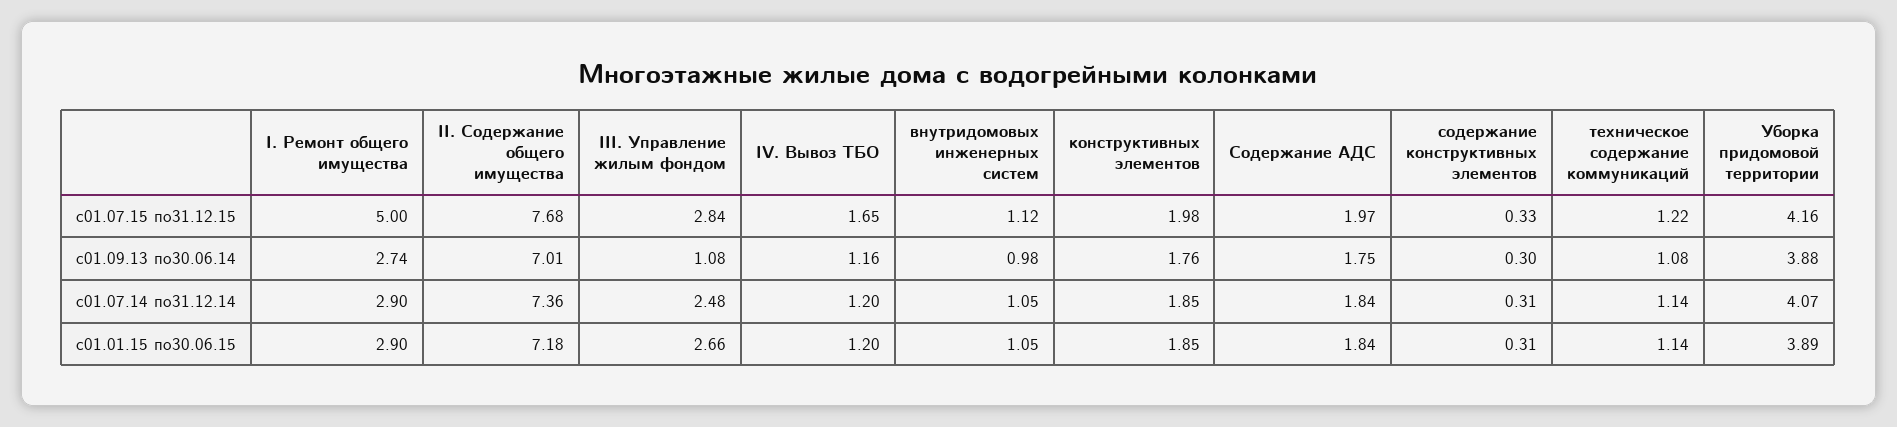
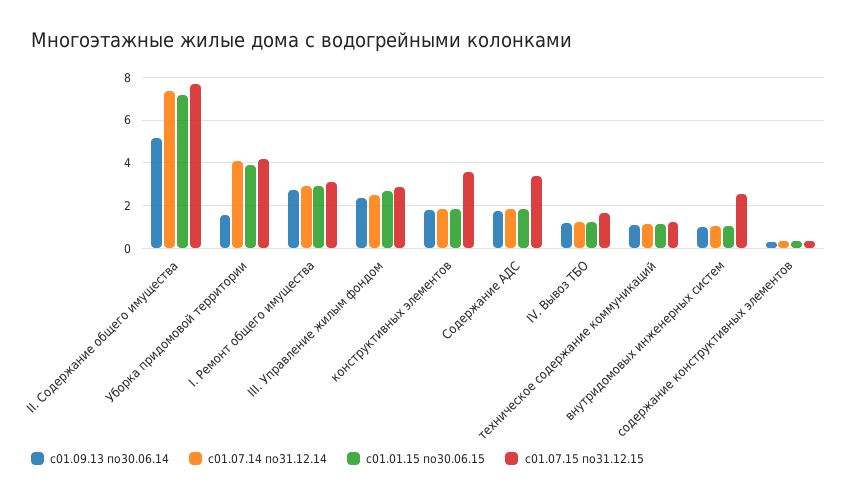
с01.07.15 по31.12.15, I. Ремонт общего имущества: 5 -> 3
с01.07.15 по31.12.15, внутридомовых инженерных систем: 1.12 -> 2.5
с01.07.15 по31.12.15, конструктивных элементов: 1.98 -> 3.5
с01.07.15 по31.12.15, Содержание АДС: 1.97 -> 3.5
с01.09.13 по30.06.14, II. Содержание общего имущества: 7.01 -> 5
с01.09.13 по30.06.14, III. Управление жилым фондом: 1.08 -> 2.5
с01.09.13 по30.06.14, Уборка придомовой территории: 3.88 -> 1.5

